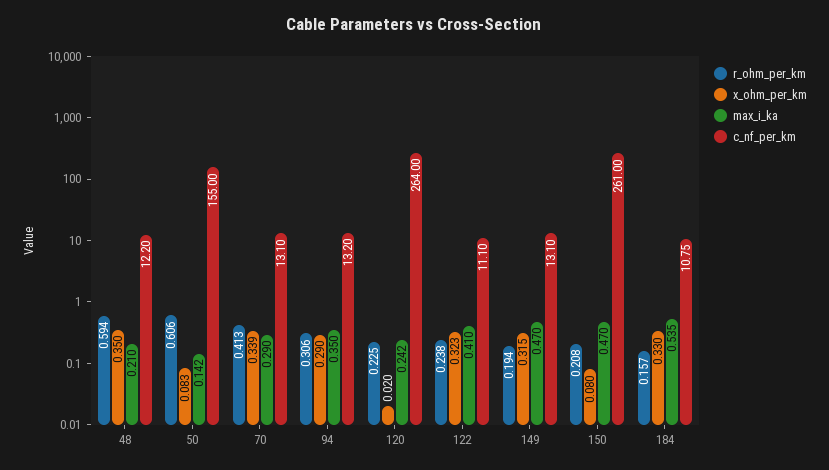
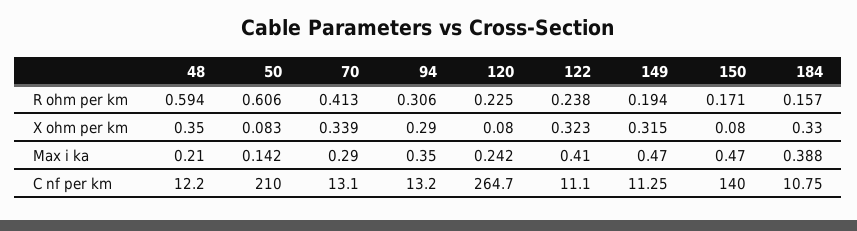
c_nf_per_km, 50: 155 -> 210
x_ohm_per_km, 120: 0.02 -> 0.08
c_nf_per_km, 120: 264 -> 264.7
c_nf_per_km, 149: 13.1 -> 11.25
r_ohm_per_km, 150: 0.208 -> 0.171
c_nf_per_km, 150: 261 -> 140
max_i_ka, 184: 0.535 -> 0.388

